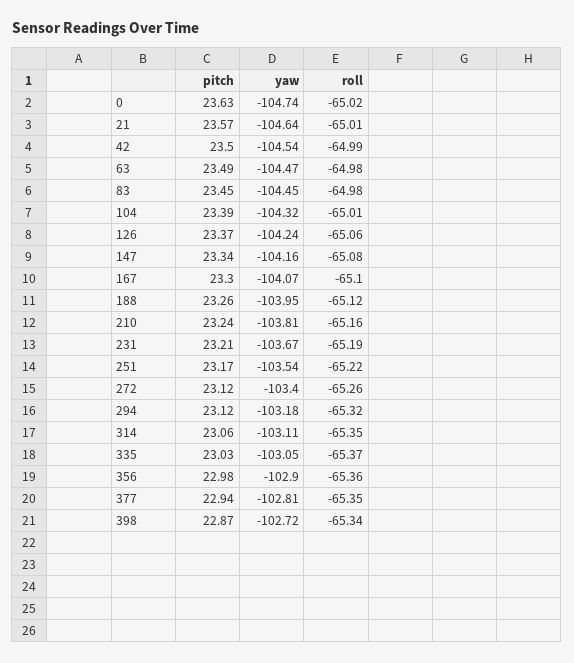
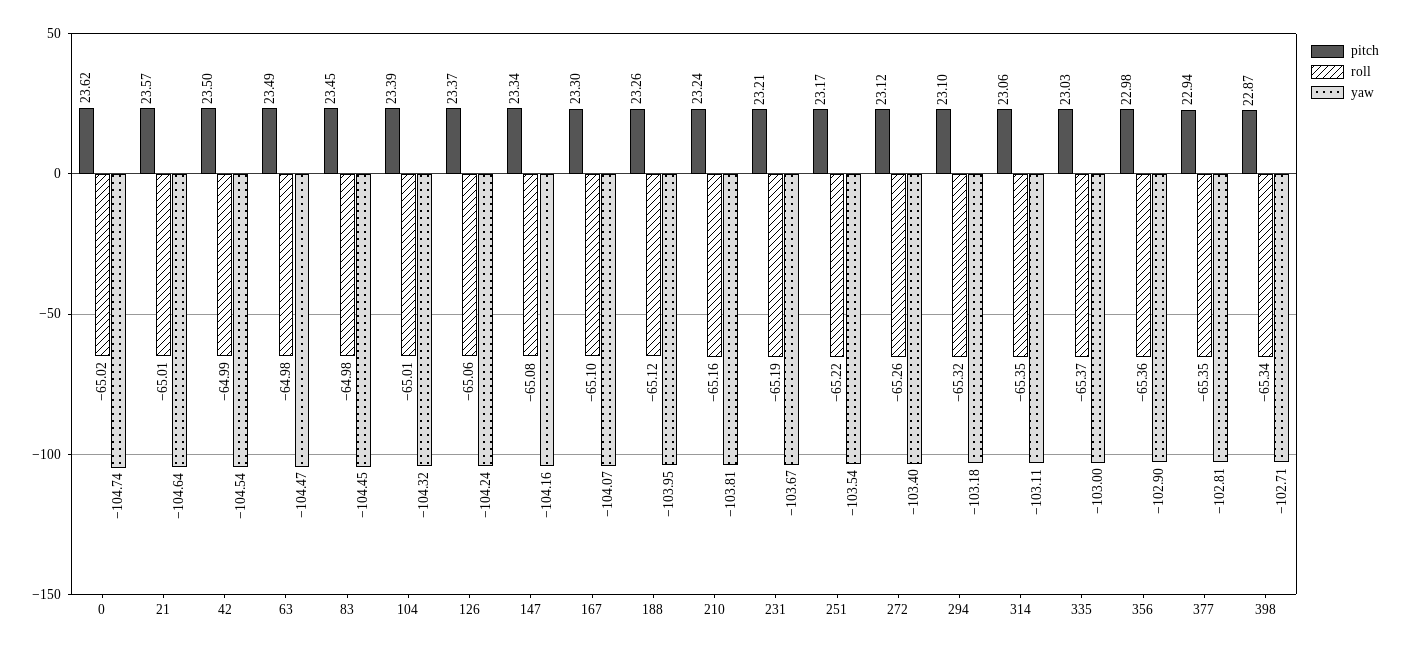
pitch, 0: 23.63 -> 23.62
pitch, 294: 23.12 -> 23.1
yaw, 335: -103.05 -> -103
yaw, 398: -102.72 -> -102.71

